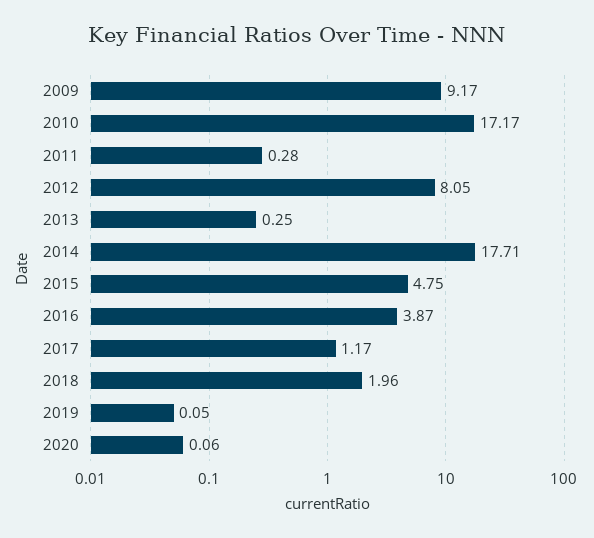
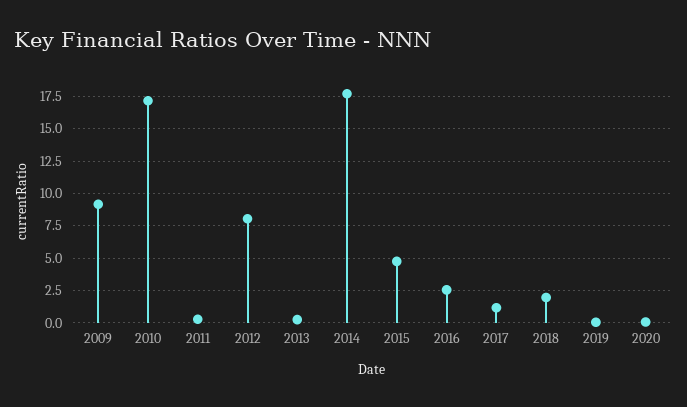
2016: 3.87 -> 2.5

